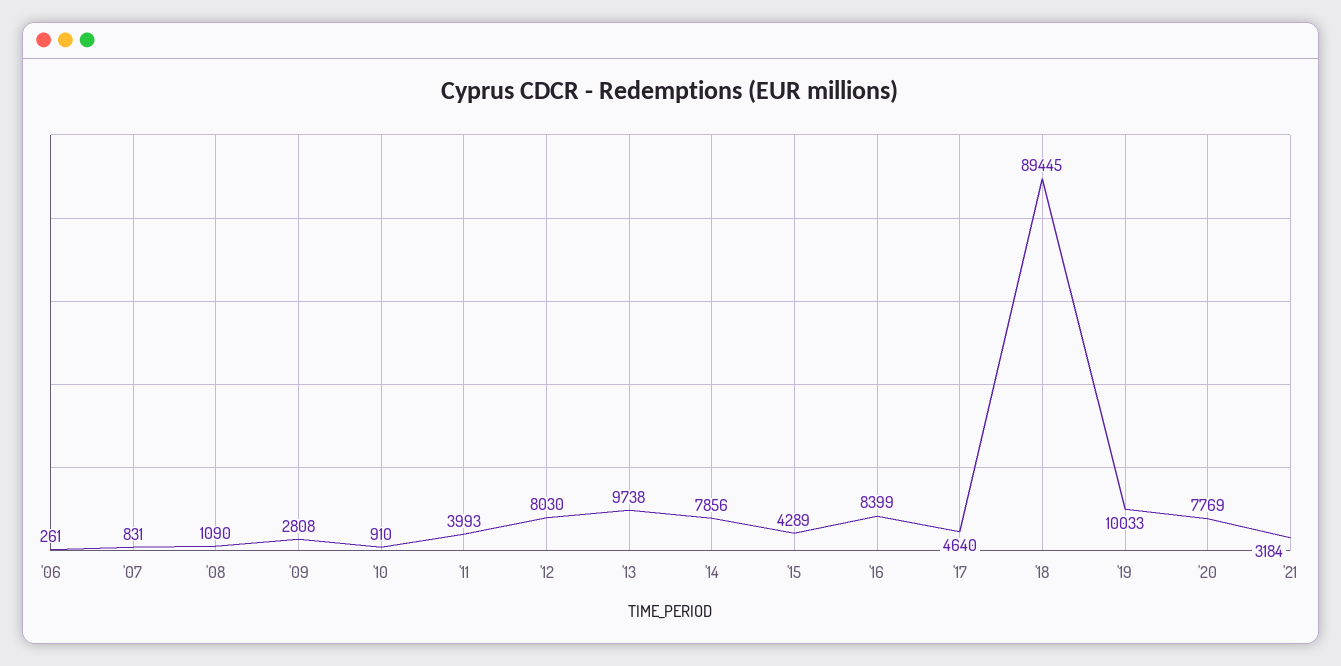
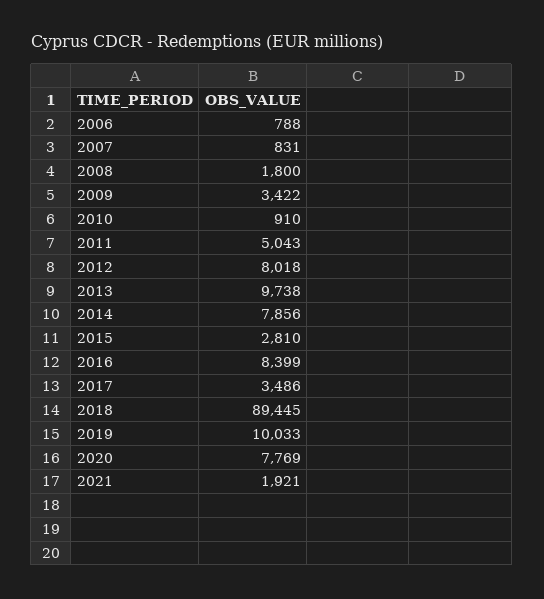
'06: 261 -> 788
'08: 1090 -> 1800
'09: 2808 -> 3422
'11: 3993 -> 5043
'12: 8030 -> 8018
'15: 4289 -> 2810
'17: 4640 -> 3486
'21: 3184 -> 1921

